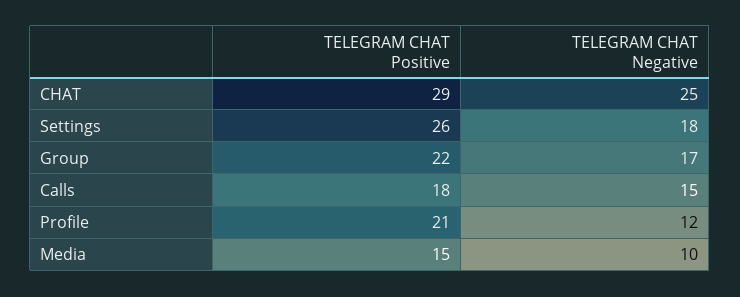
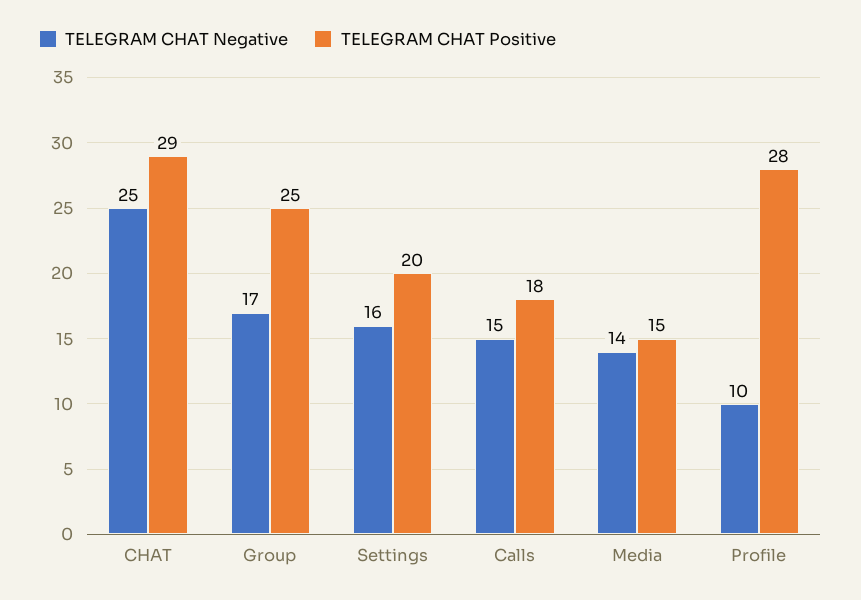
TELEGRAM CHAT Positive, Settings: 26 -> 20
TELEGRAM CHAT Negative, Settings: 18 -> 16
TELEGRAM CHAT Positive, Group: 22 -> 25
TELEGRAM CHAT Positive, Profile: 21 -> 28
TELEGRAM CHAT Negative, Profile: 12 -> 10
TELEGRAM CHAT Negative, Media: 10 -> 14

